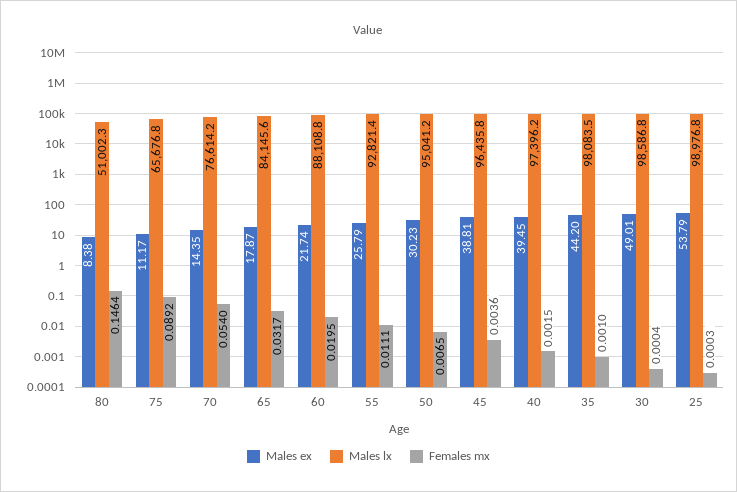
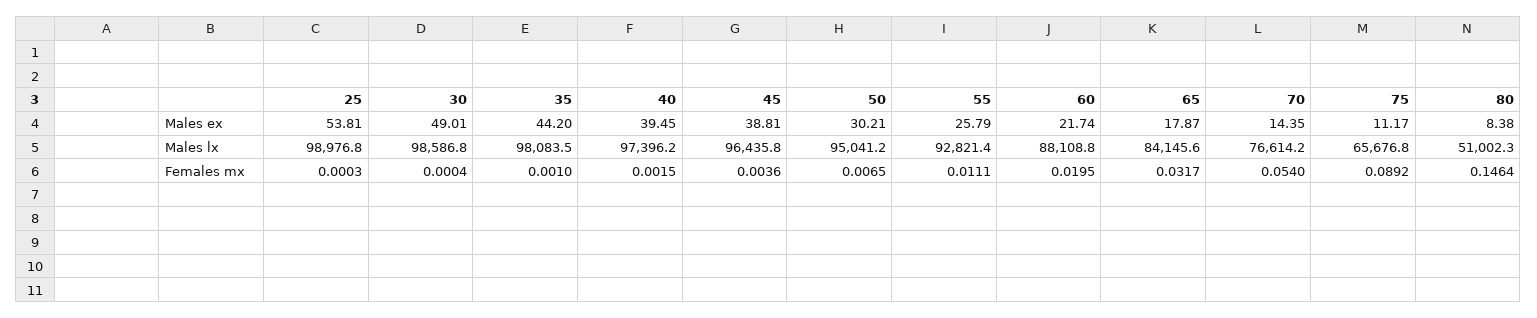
Males ex, 50: 30.23 -> 30.21
Males ex, 25: 53.79 -> 53.81

